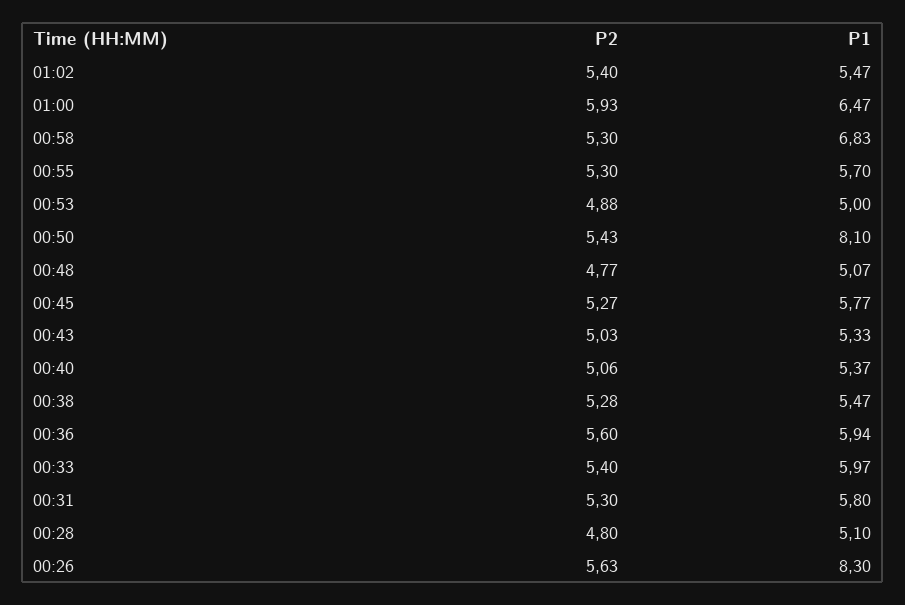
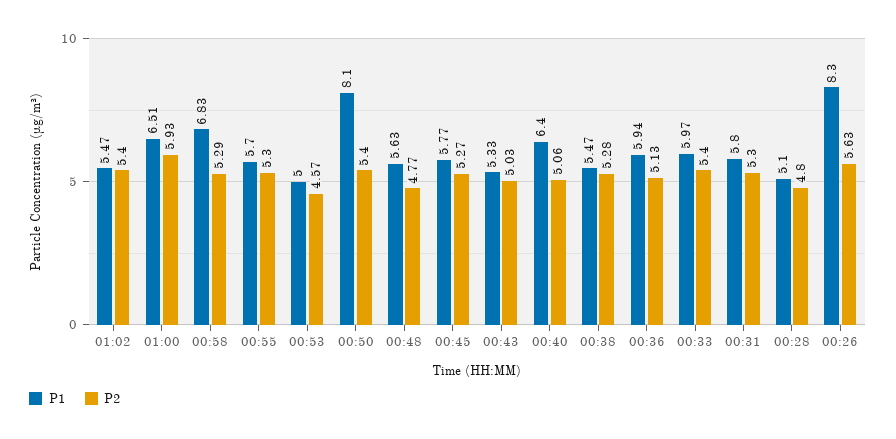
P1, 01:00: 6.47 -> 6.51
P2, 00:58: 5.3 -> 5.29
P2, 00:53: 4.88 -> 4.57
P2, 00:50: 5.43 -> 5.4
P1, 00:48: 5.07 -> 5.63
P1, 00:40: 5.37 -> 6.4
P2, 00:36: 5.6 -> 5.13

